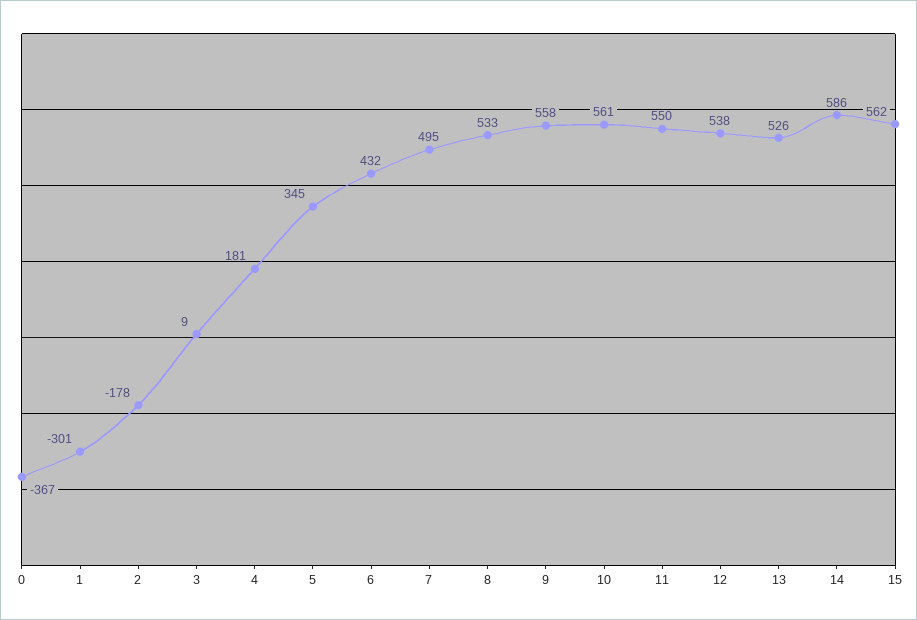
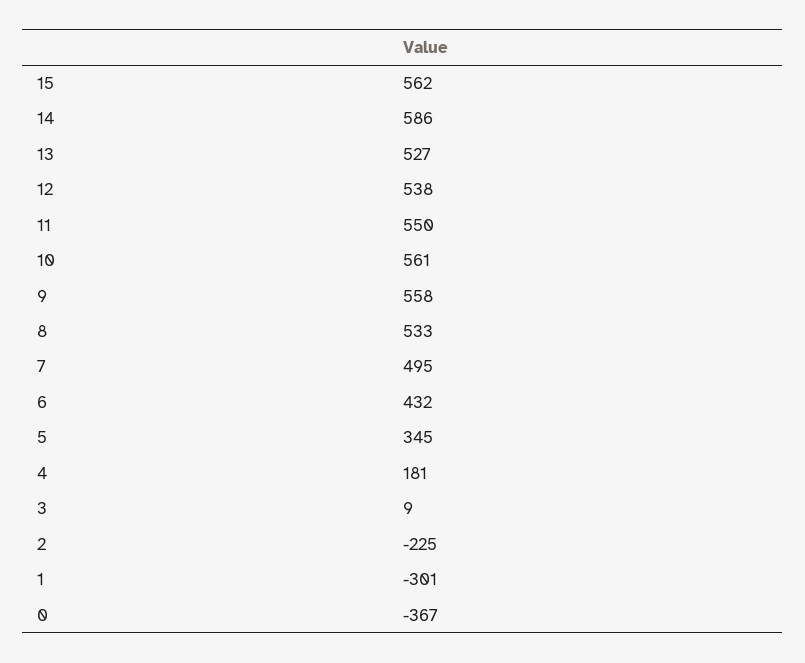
2: -178 -> -225
13: 526 -> 527

